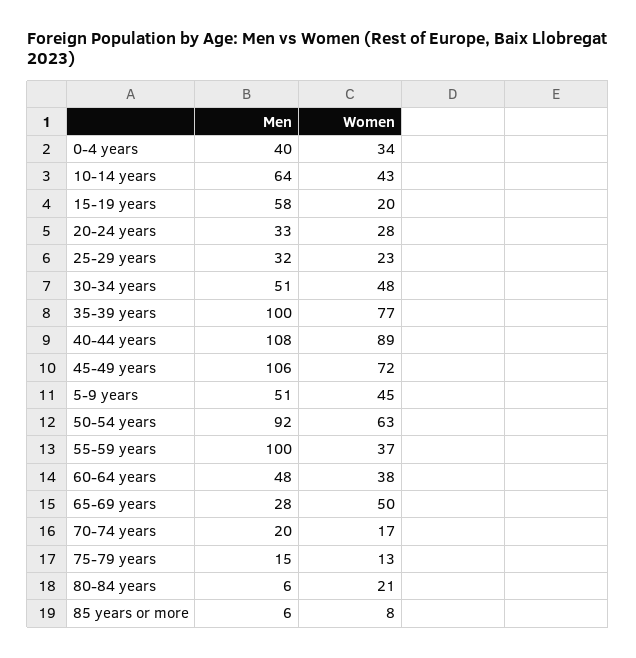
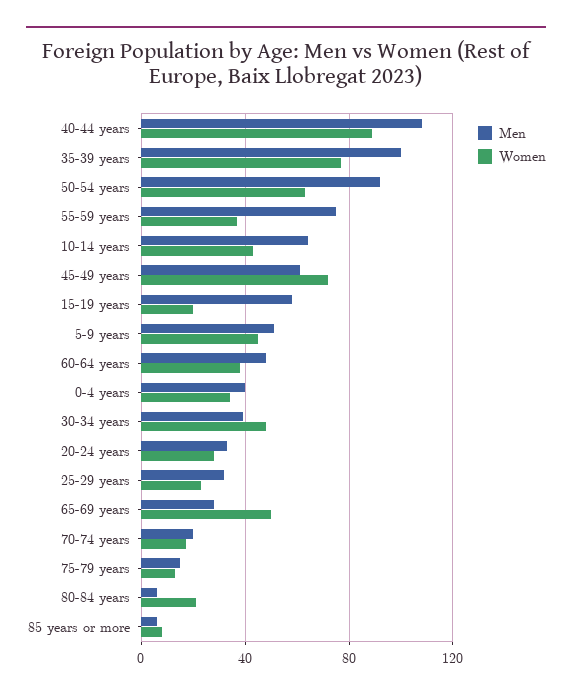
Men, 30-34 years: 51 -> 40
Men, 45-49 years: 106 -> 60
Men, 55-59 years: 100 -> 75

